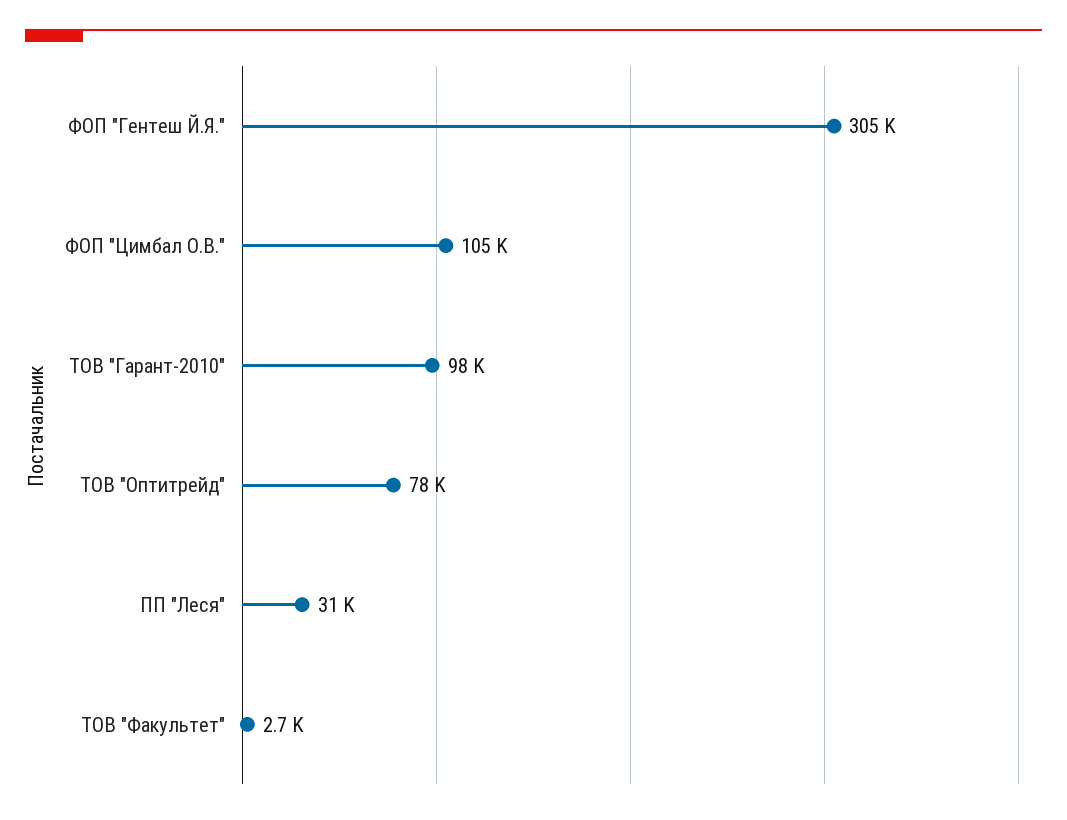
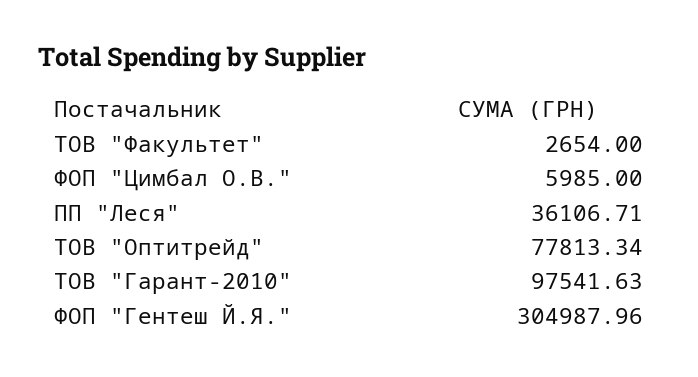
ФОП "Цимбал О.В.": 105000 -> 5985
ПП "Леся": 31000 -> 36106.71

